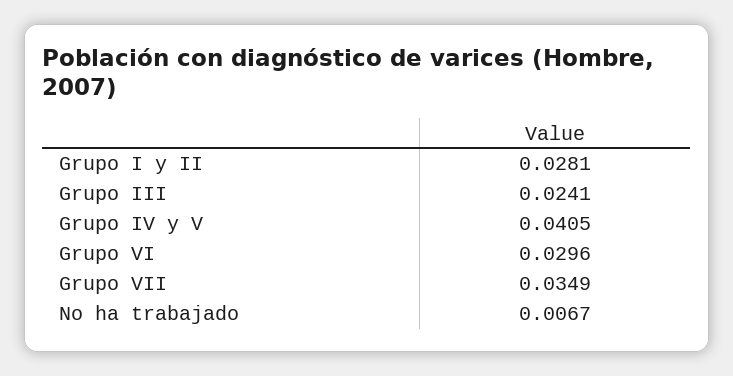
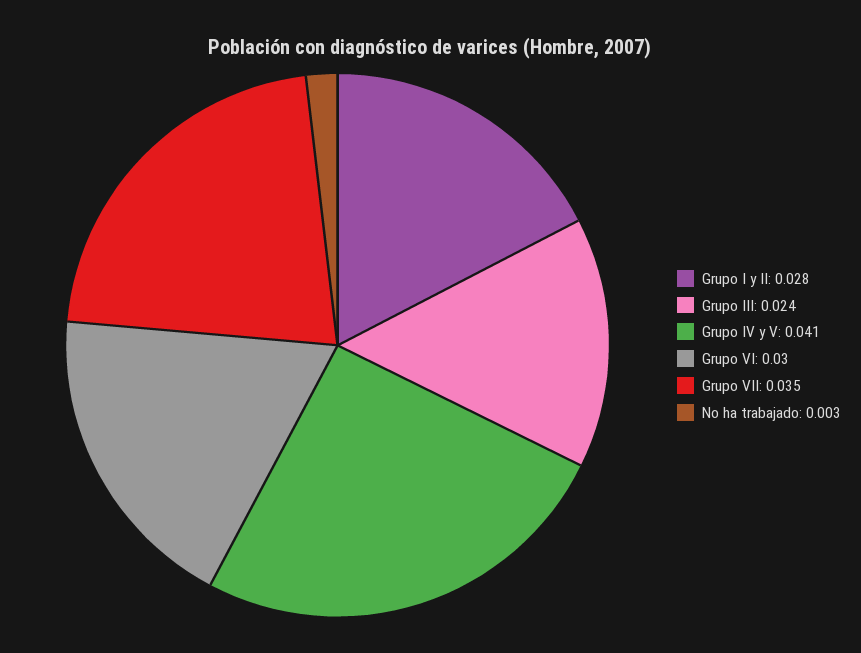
No ha trabajado: 0.0067 -> 0.003

